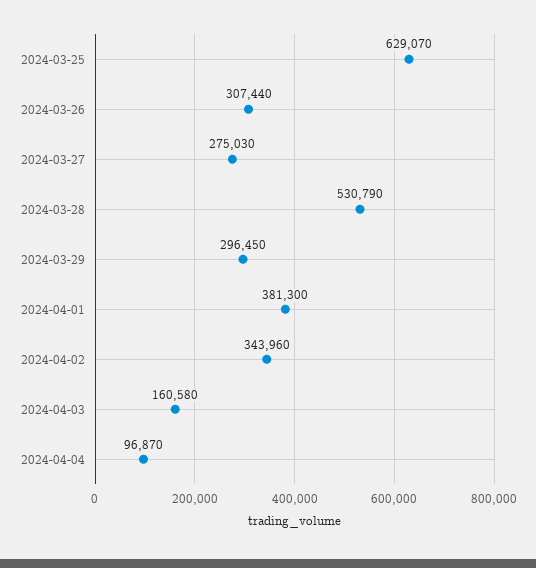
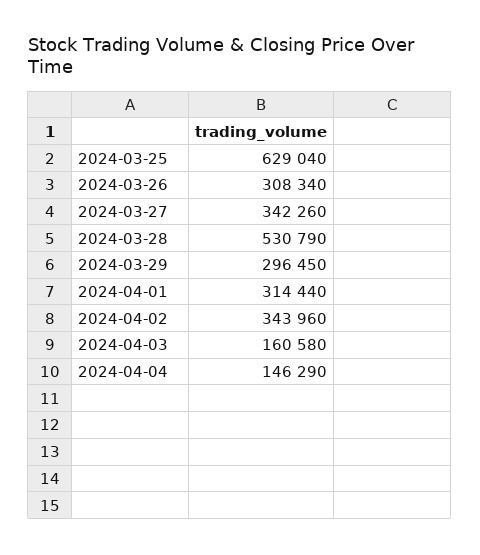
2024-03-25: 629070 -> 629040
2024-03-26: 307440 -> 308340
2024-03-27: 275030 -> 342260
2024-04-01: 381300 -> 314440
2024-04-04: 96870 -> 146290

